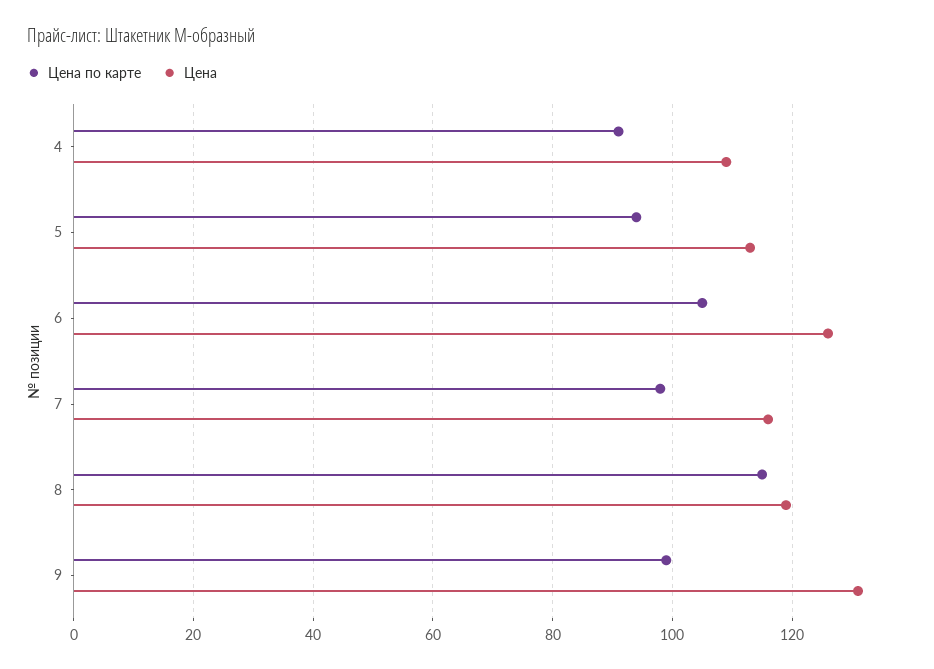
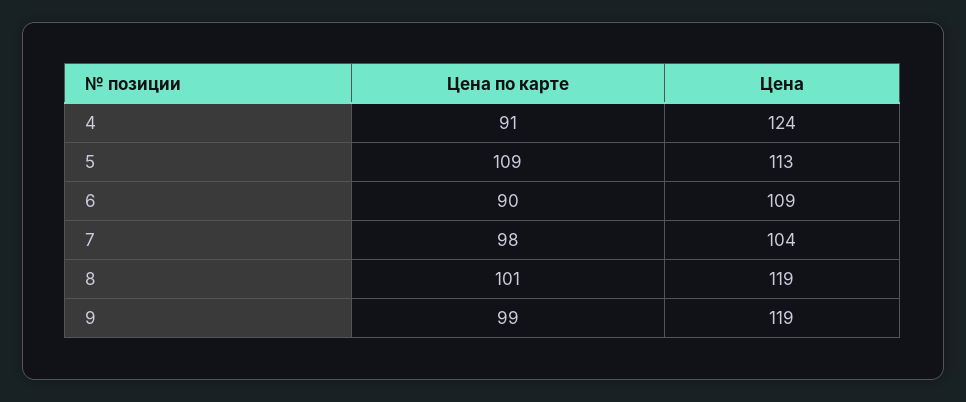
Цена, 4: 110 -> 124
Цена по карте, 5: 95 -> 109
Цена по карте, 6: 105 -> 90
Цена, 6: 125 -> 109
Цена, 7: 115 -> 104
Цена по карте, 8: 115 -> 101
Цена, 9: 130 -> 119

